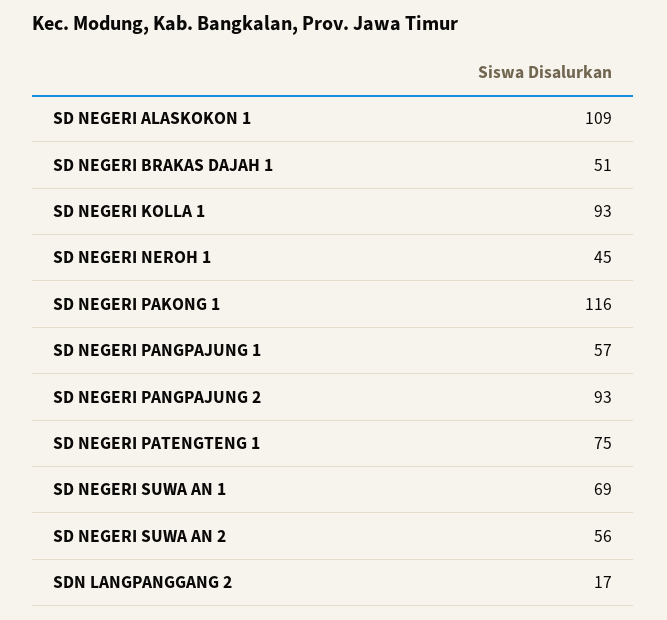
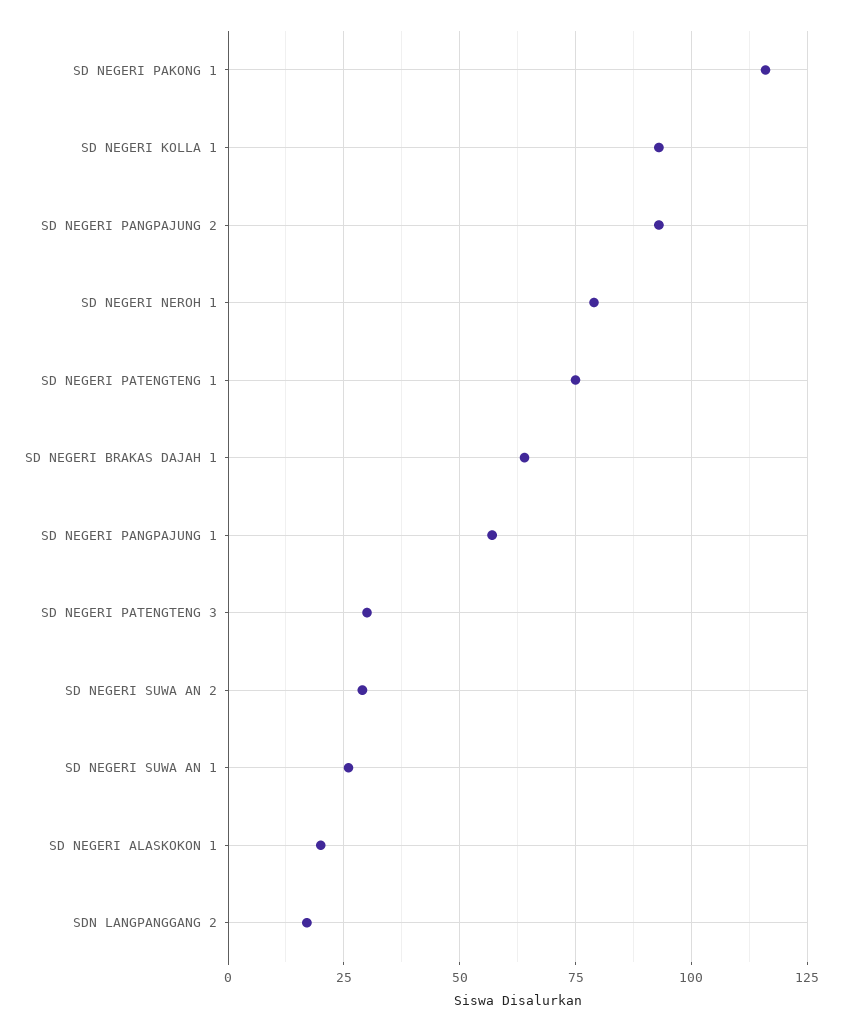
SD NEGERI ALASKOKON 1: 109 -> 20
SD NEGERI BRAKAS DAJAH 1: 51 -> 65
SD NEGERI NEROH 1: 45 -> 80
SD NEGERI SUWA AN 1: 69 -> 25
SD NEGERI SUWA AN 2: 56 -> 30
SD NEGERI PATENGTENG 3: none -> 30

